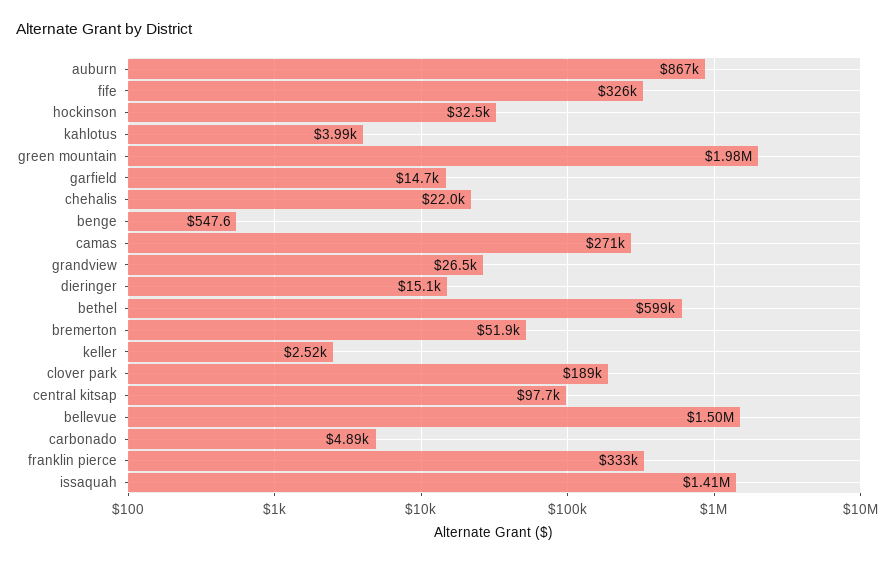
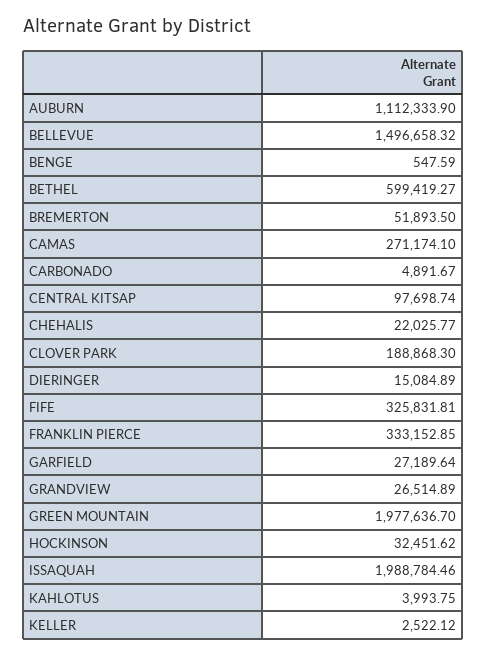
auburn: 867000 -> 1112333.9
garfield: 14700 -> 27189.64
issaquah: 1410000 -> 1988784.46

